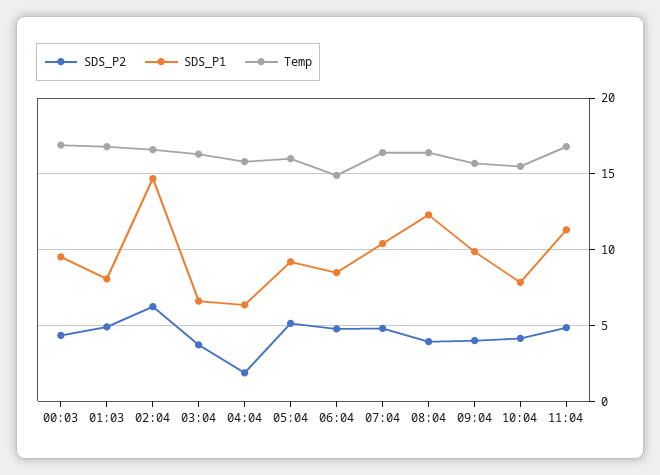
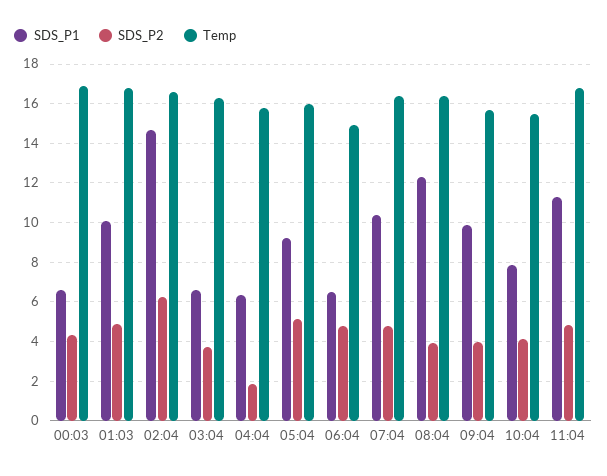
SDS_P1, 00:03: 9.5 -> 6.5
SDS_P1, 01:03: 8 -> 10
SDS_P1, 06:04: 8.5 -> 6.5

